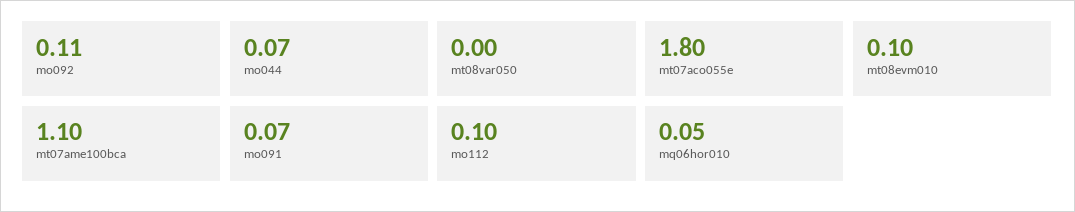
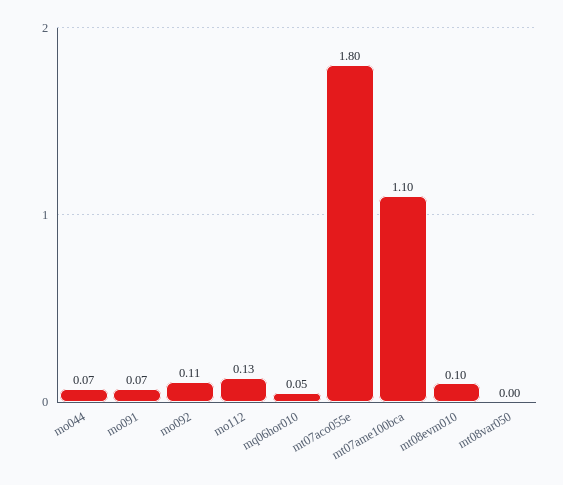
mo112: 0.1 -> 0.13

